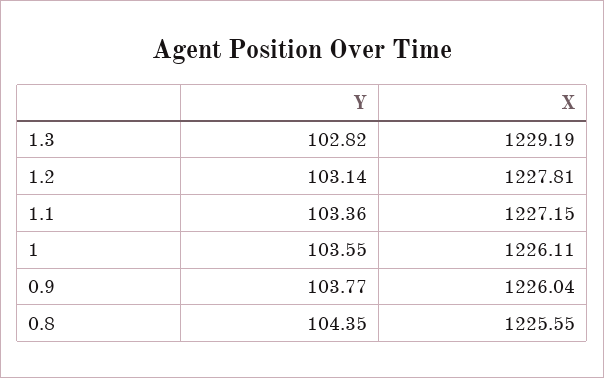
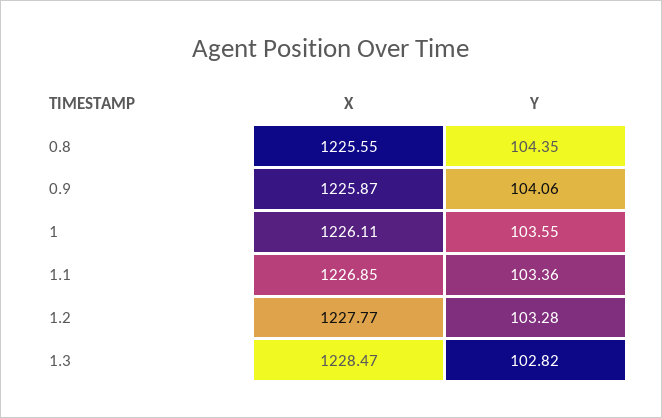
X, 1.3: 1229.19 -> 1228.47
Y, 1.2: 103.14 -> 103.28
X, 1.2: 1227.81 -> 1227.77
X, 1.1: 1227.15 -> 1226.85
Y, 0.9: 103.77 -> 104.06
X, 0.9: 1226.04 -> 1225.87

